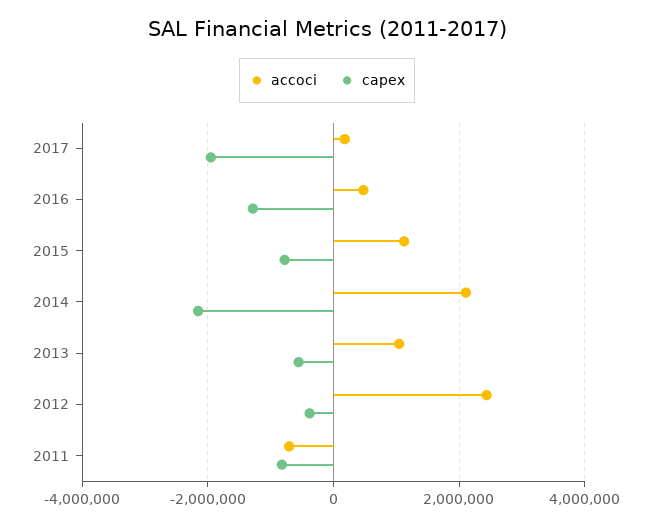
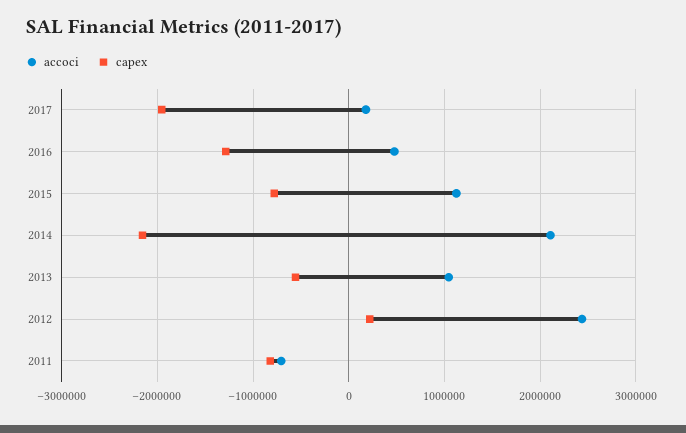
capex, 2012: -400000 -> 200000

